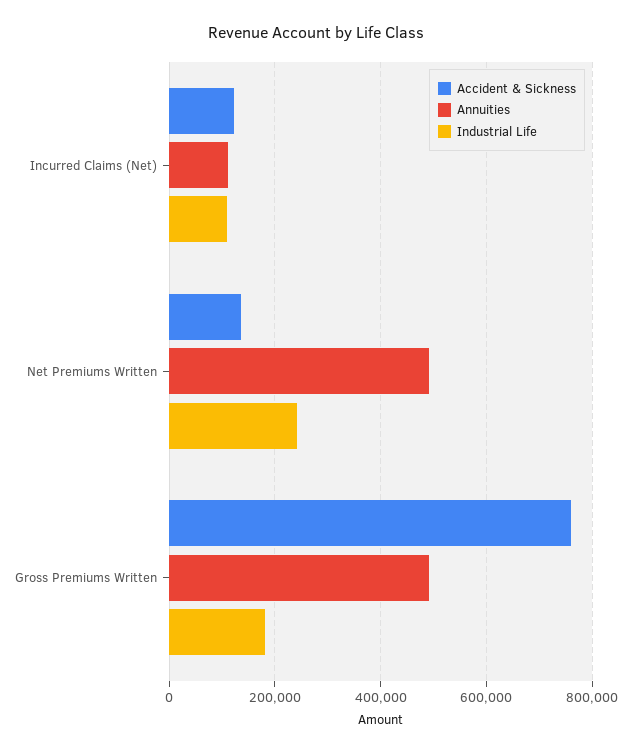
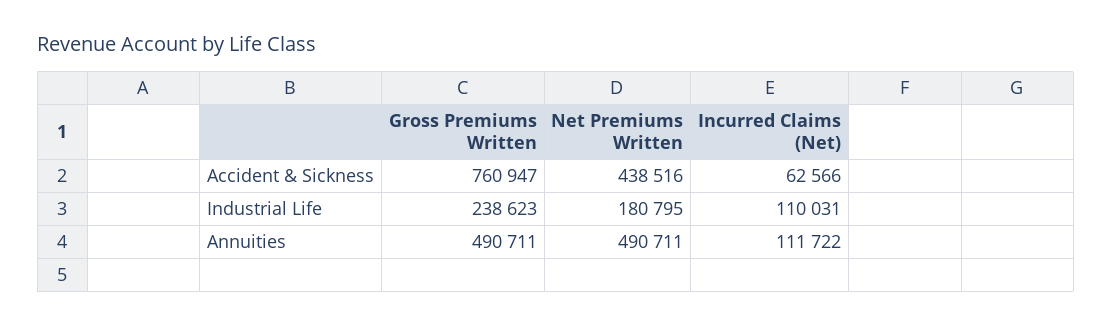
Accident & Sickness, Incurred Claims (Net): 120000 -> 62566
Accident & Sickness, Net Premiums Written: 140000 -> 438516
Industrial Life, Net Premiums Written: 240000 -> 180795
Industrial Life, Gross Premiums Written: 180000 -> 238623

